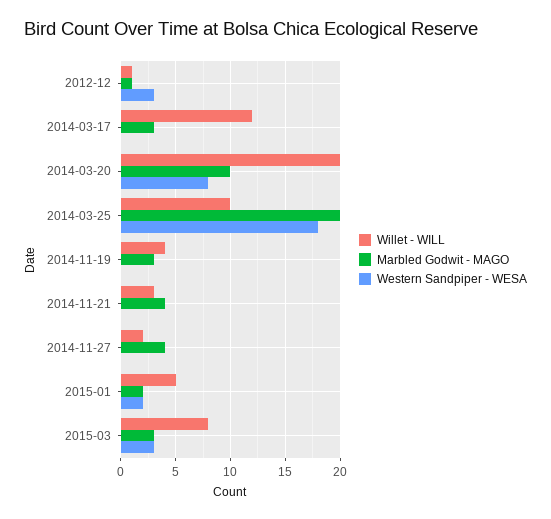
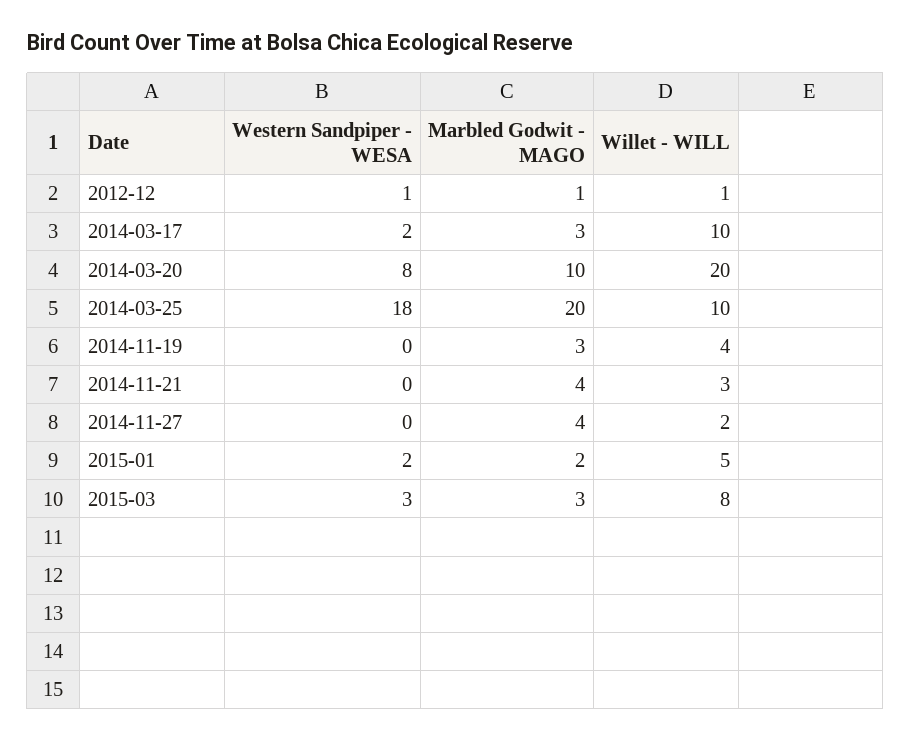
Western Sandpiper - WESA, 2012-12: 3 -> 1
Willet - WILL, 2014-03-17: 12 -> 10
Western Sandpiper - WESA, 2014-03-17: 0 -> 2

